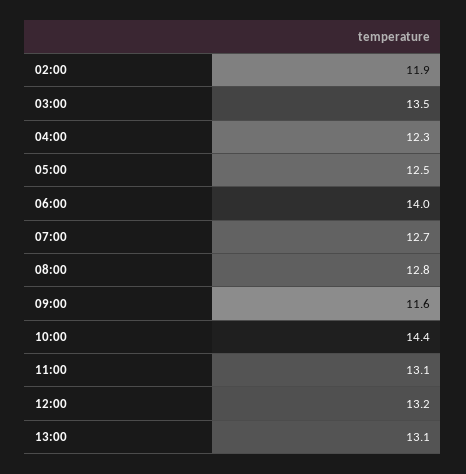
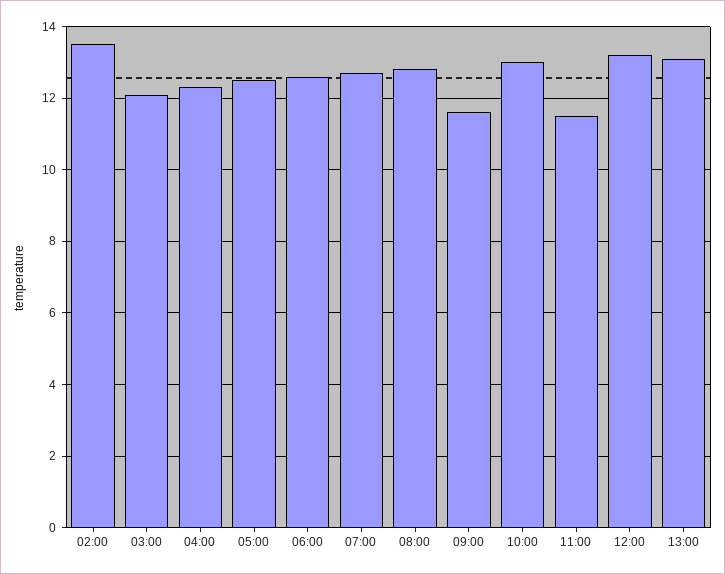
02:00: 11.9 -> 13.5
03:00: 13.5 -> 12
06:00: 14 -> 12.5
10:00: 14.4 -> 13
11:00: 13.1 -> 11.5

